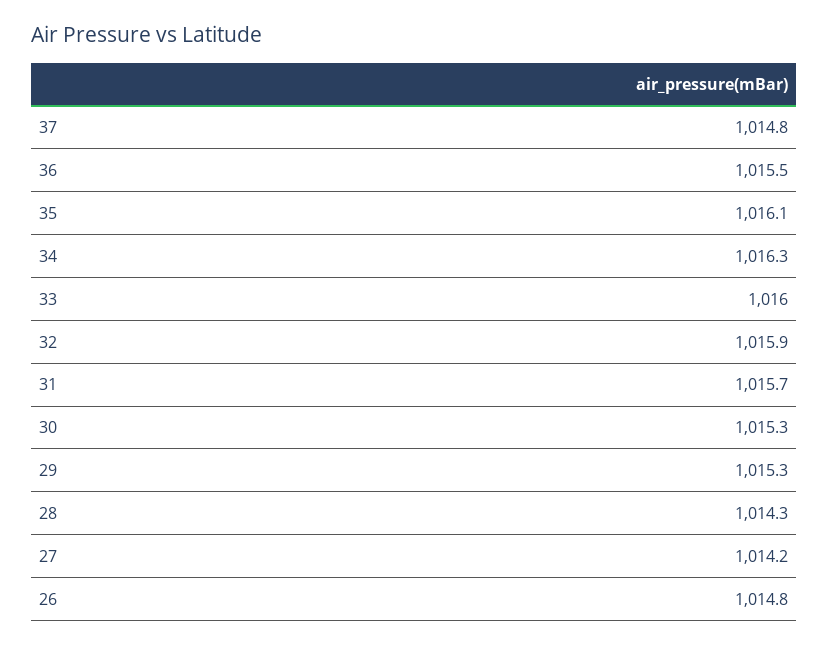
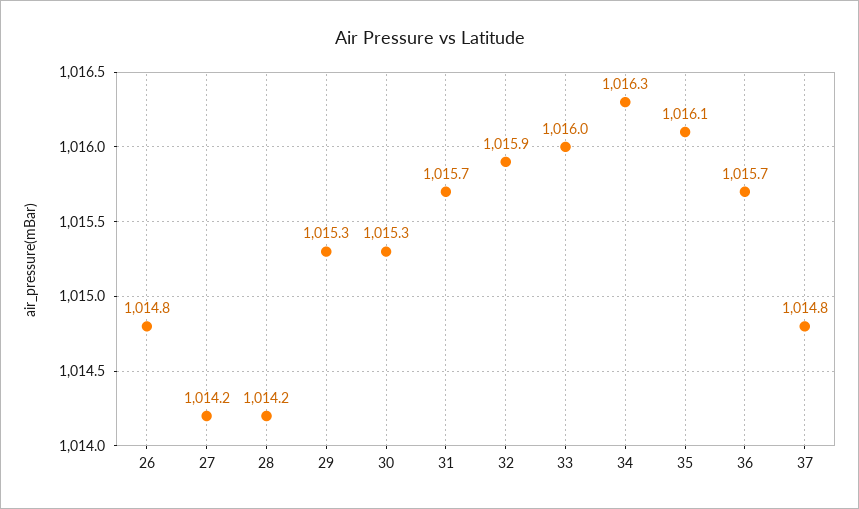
36: 1015.5 -> 1015.7
28: 1014.3 -> 1014.2

